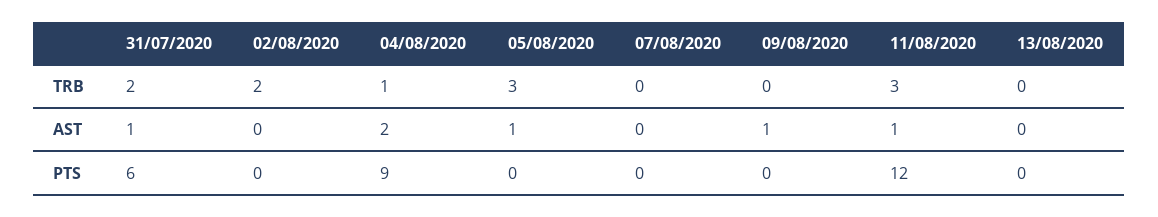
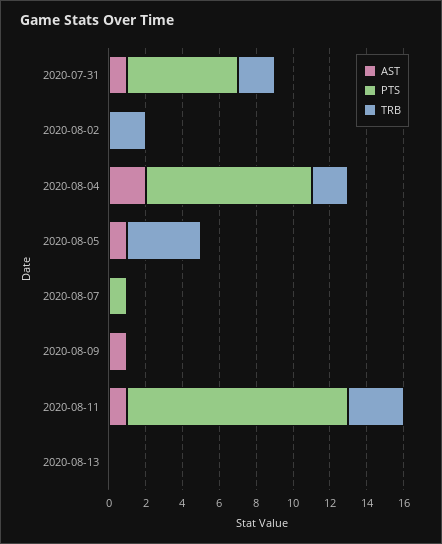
TRB, 04/08/2020: 1 -> 2
TRB, 05/08/2020: 3 -> 4
PTS, 07/08/2020: 0 -> 1

